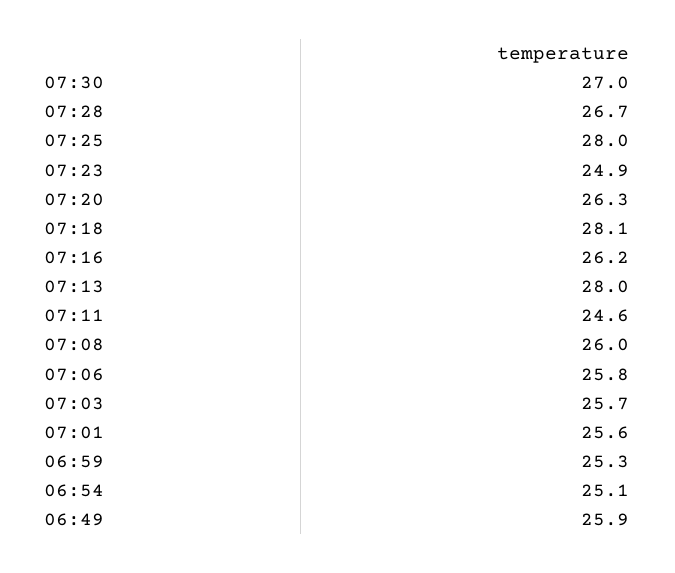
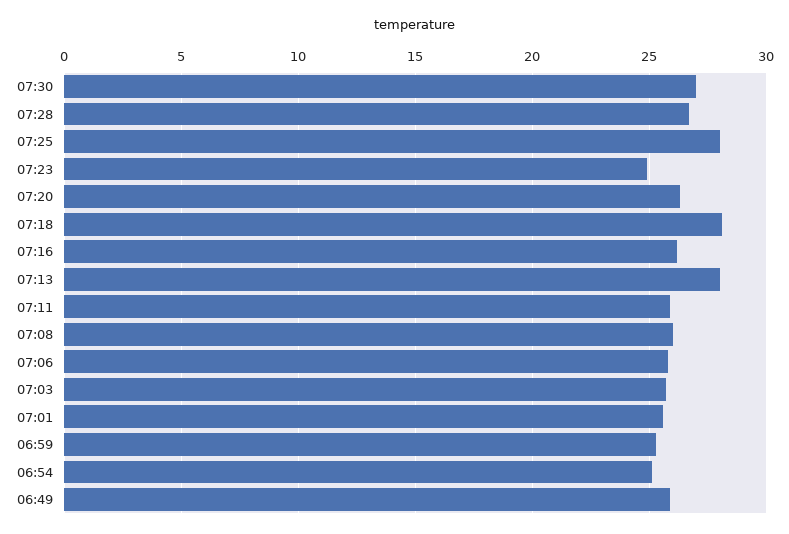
07:11: 24.6 -> 26

